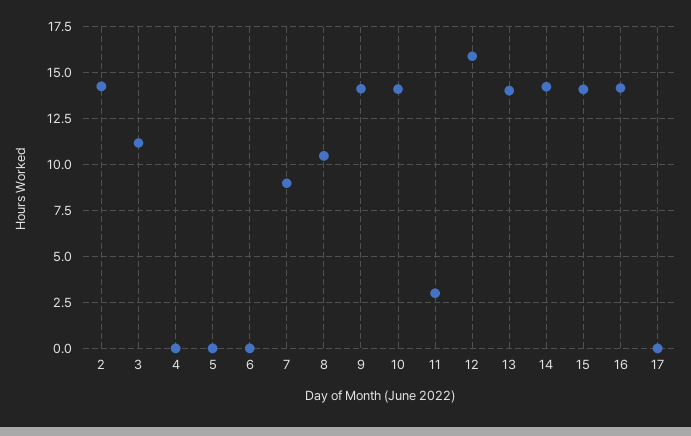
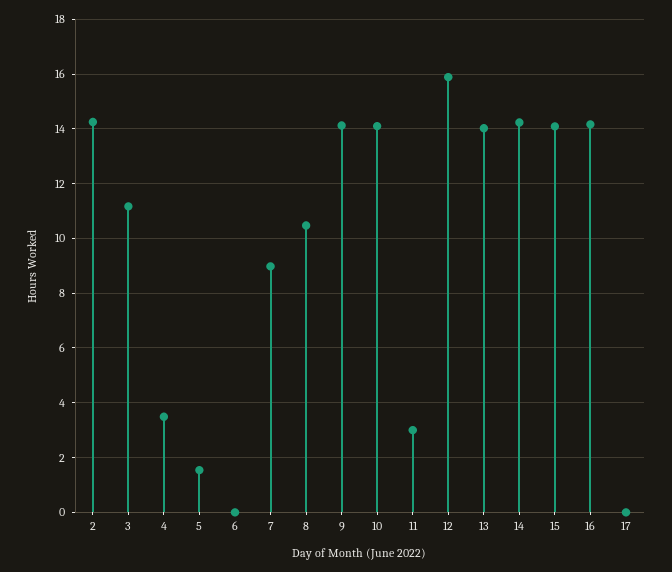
4: 0 -> 3.5
5: 0 -> 1.5

